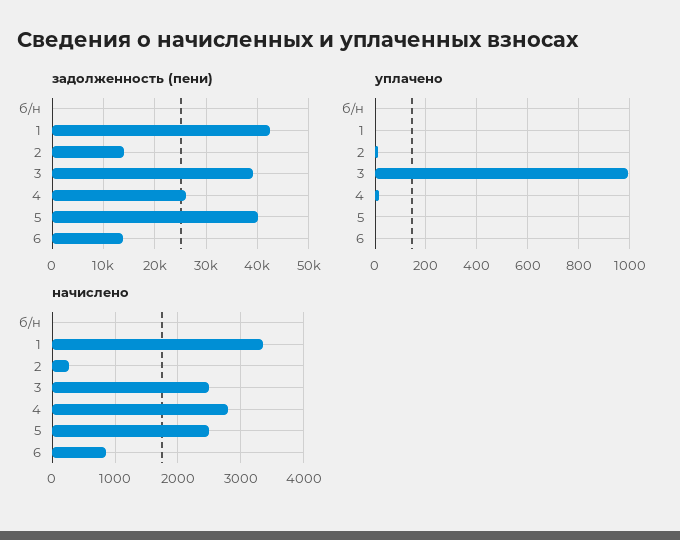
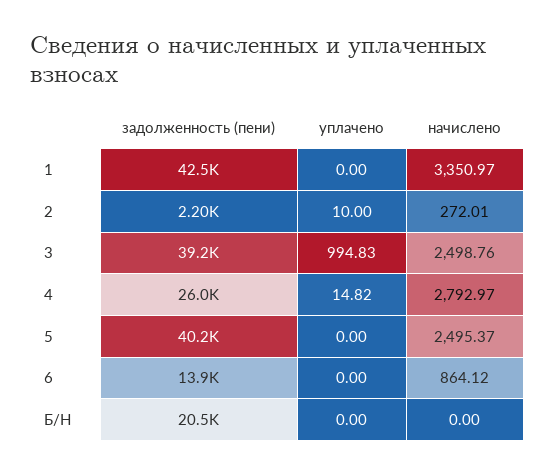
задолженность (пени), б/н: 0 -> 20500
задолженность (пени), 2: 14000 -> 2200

